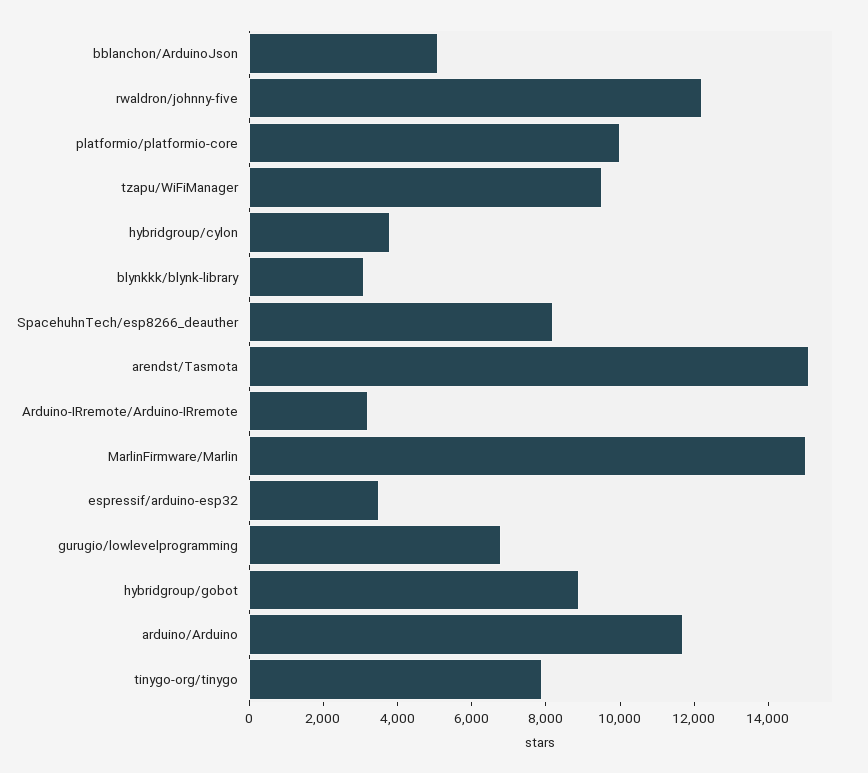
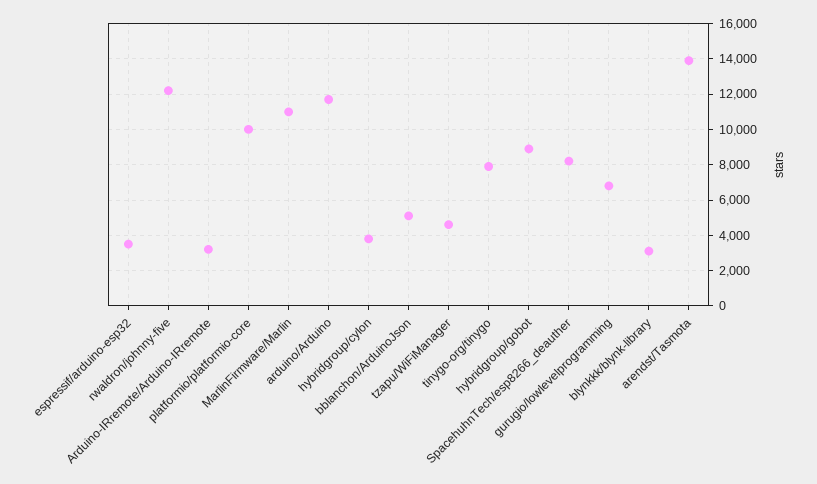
tzapu/WiFiManager: 9500 -> 4500
arendst/Tasmota: 15000 -> 14000
MarlinFirmware/Marlin: 15000 -> 11000

